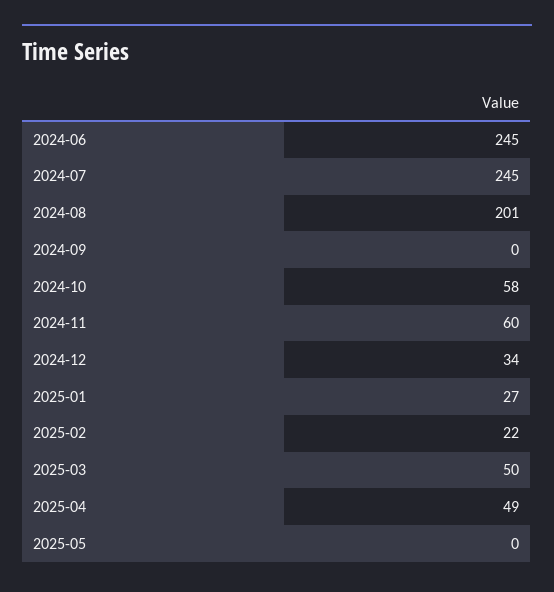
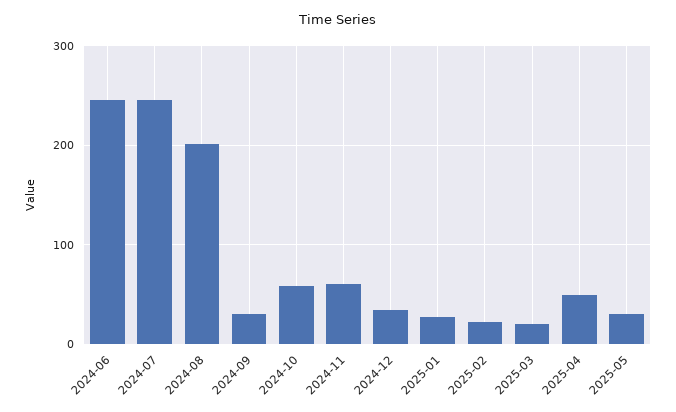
2024-09: 0 -> 30
2025-03: 50 -> 20
2025-05: 0 -> 30

